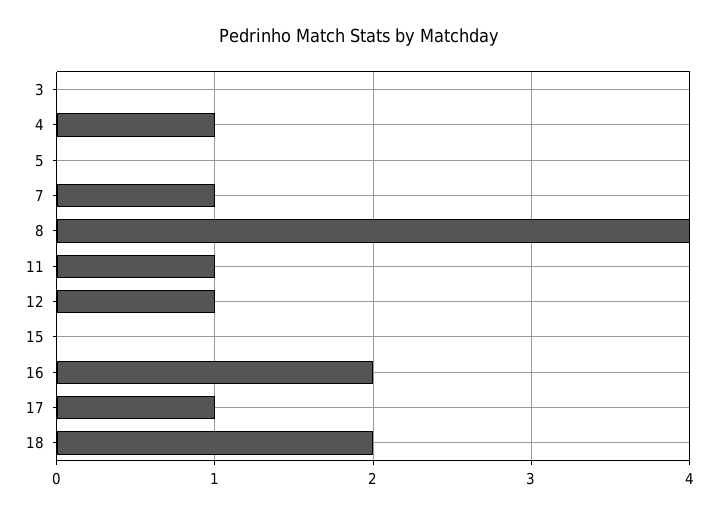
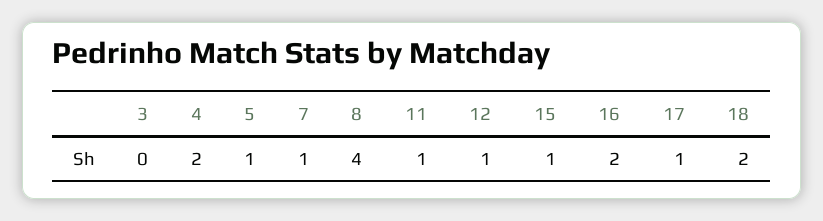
4: 1 -> 2
5: 0 -> 1
15: 0 -> 1

